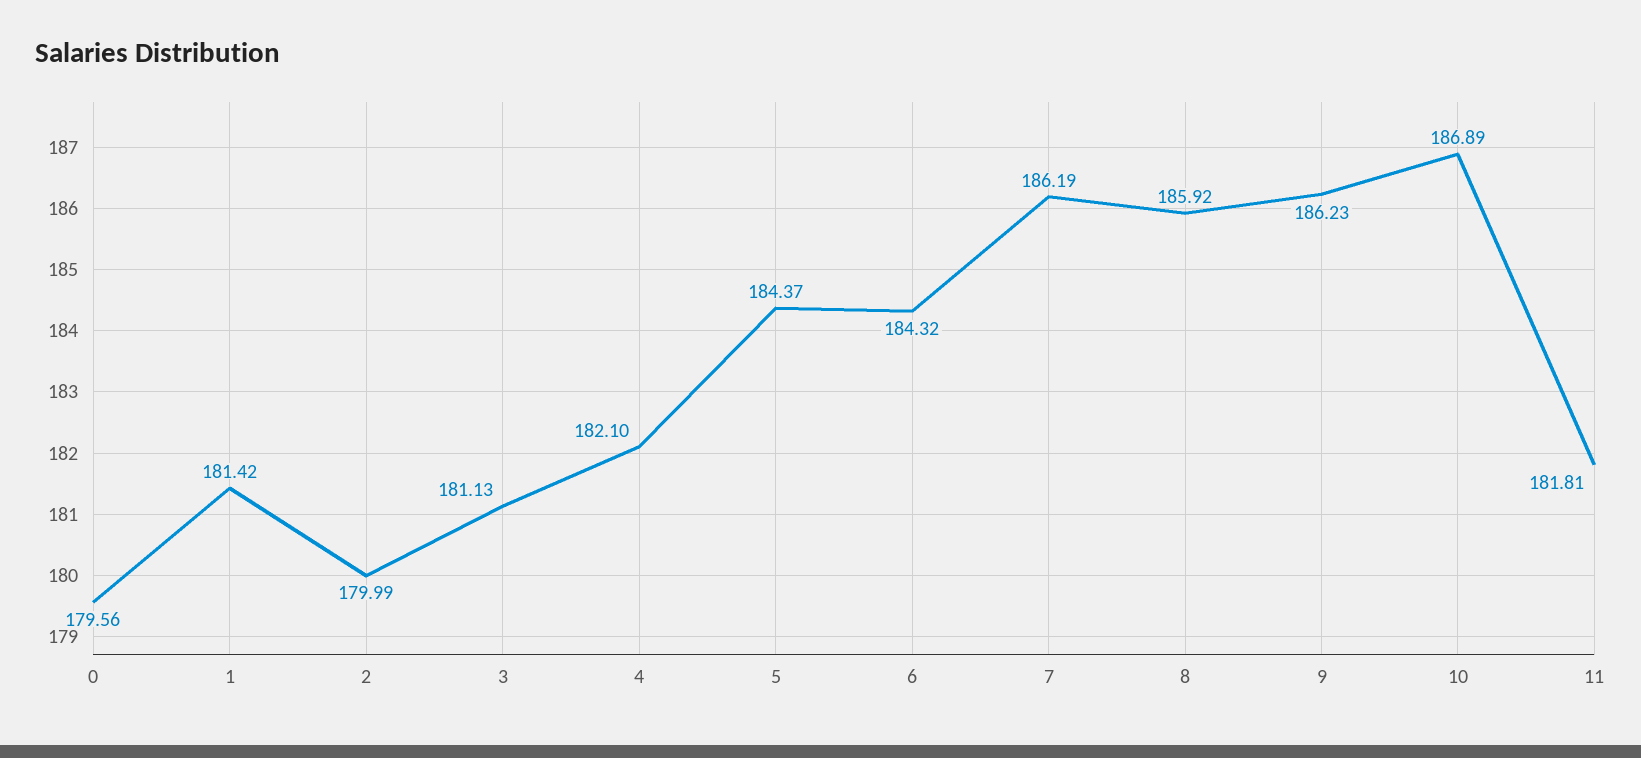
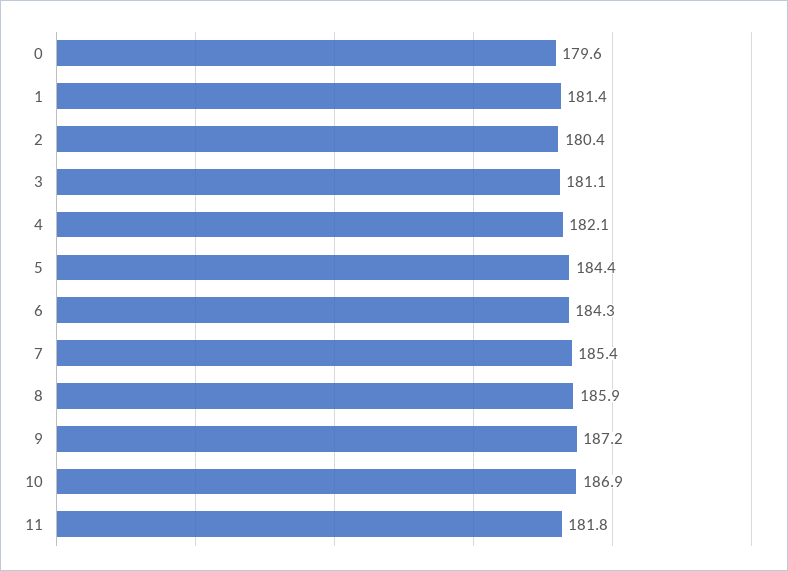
2: 179.99 -> 180.4
7: 186.19 -> 185.4
9: 186.23 -> 187.2

